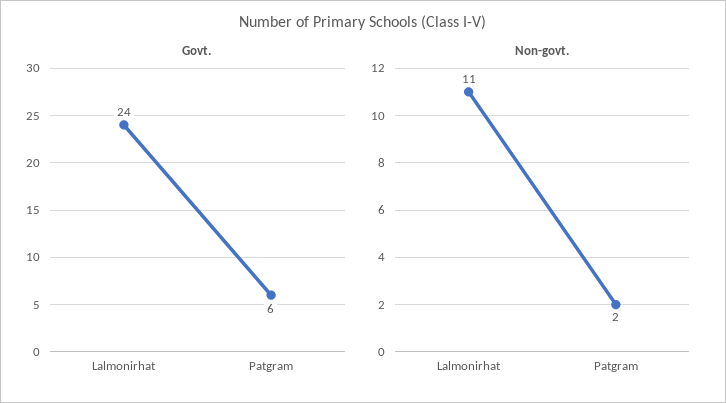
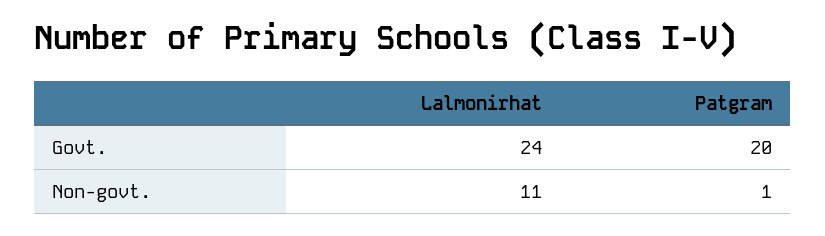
Govt., Patgram: 6 -> 20
Non-govt., Patgram: 2 -> 1

